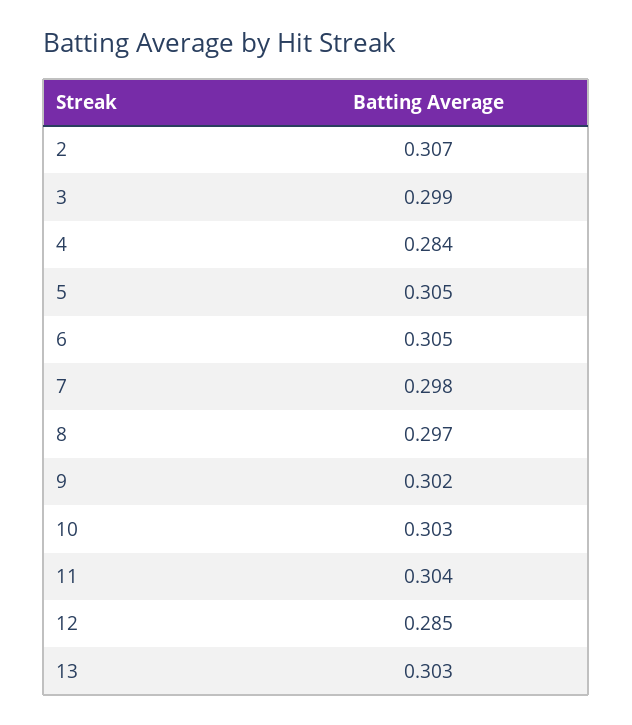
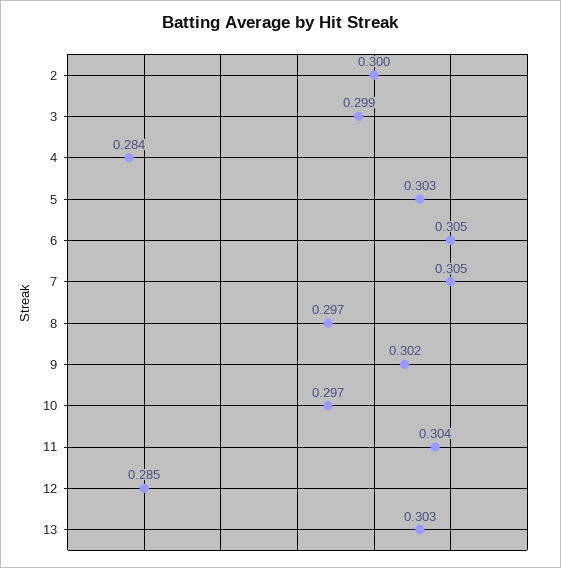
2: 0.307 -> 0.3
5: 0.305 -> 0.303
7: 0.298 -> 0.305
10: 0.303 -> 0.297

